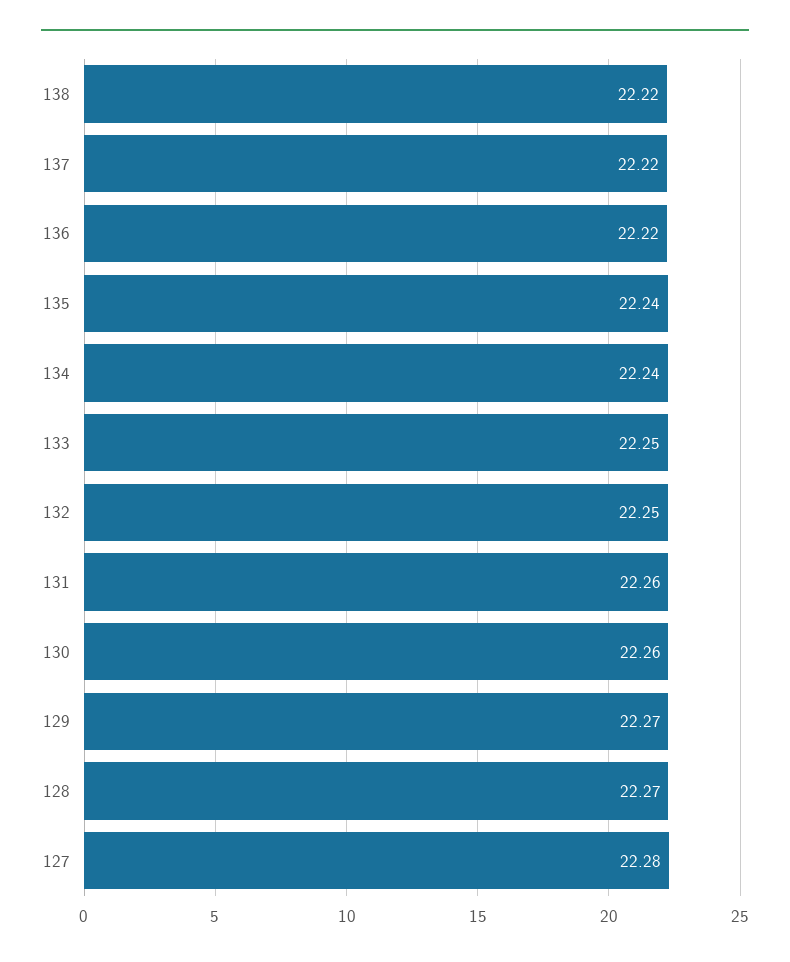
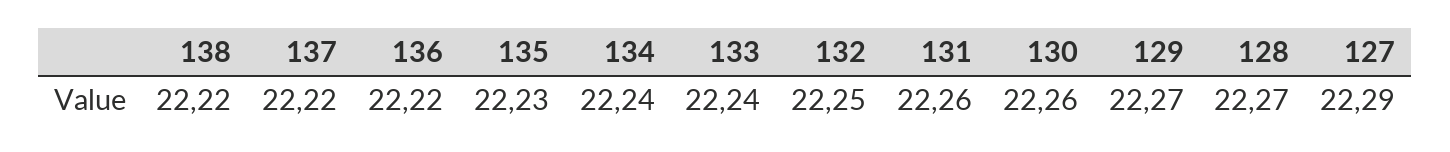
135: 22.24 -> 22.23
133: 22.25 -> 22.24
127: 22.28 -> 22.29

